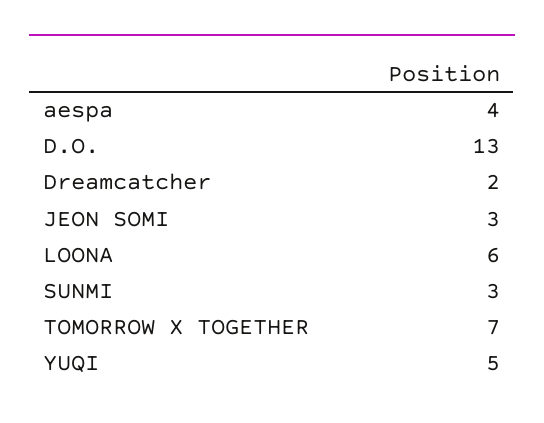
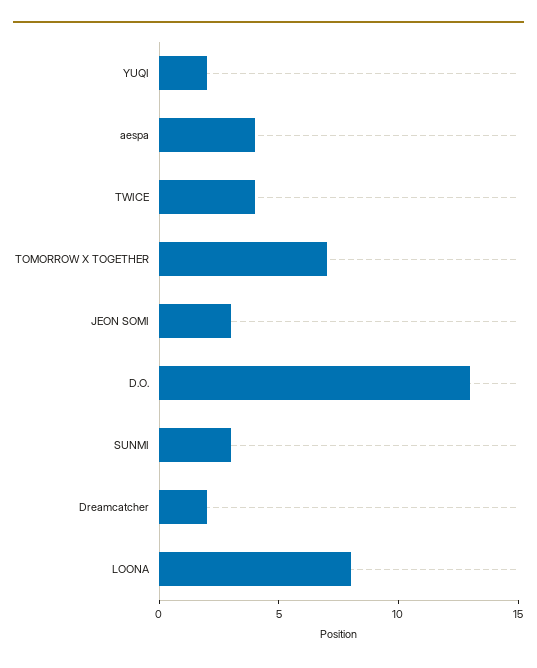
LOONA: 6 -> 8
YUQI: 5 -> 2
TWICE: none -> 4

